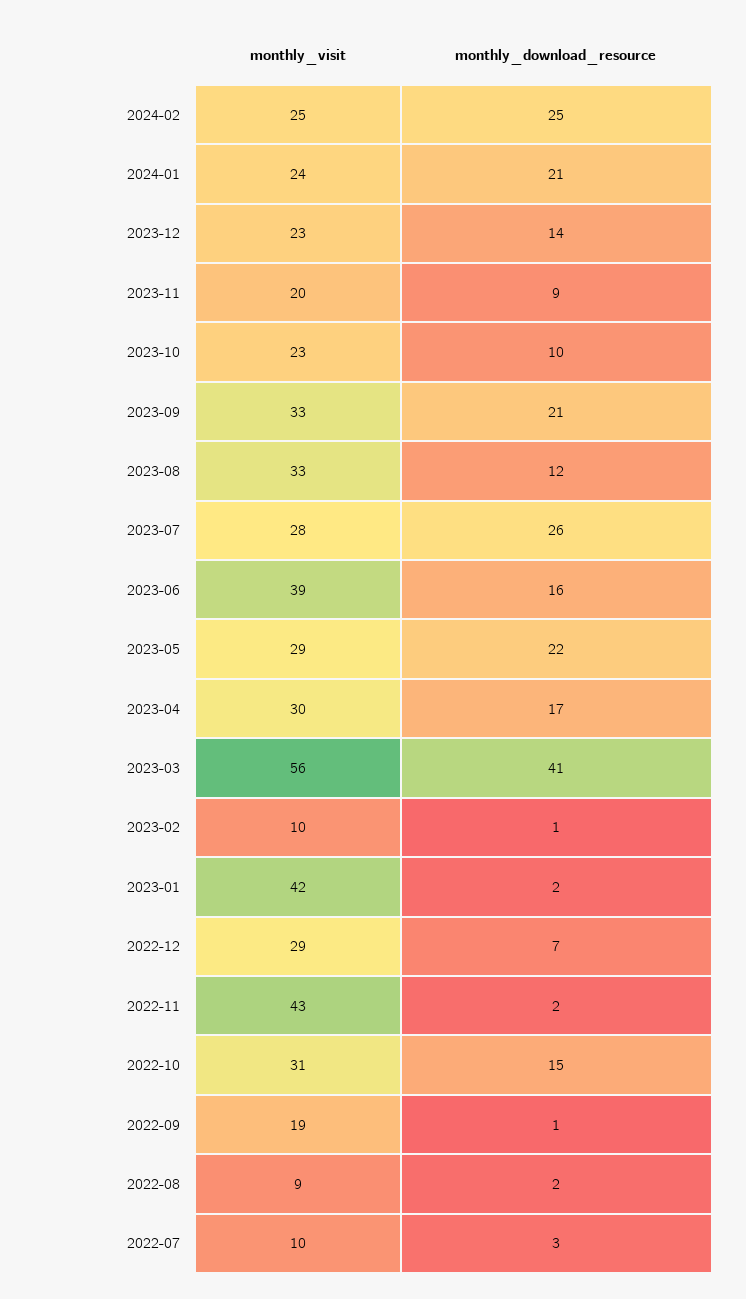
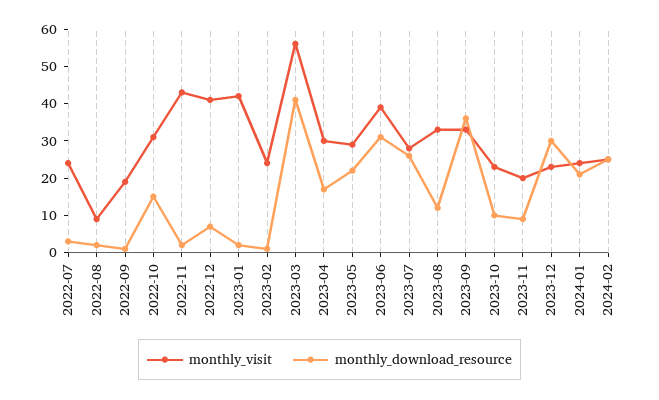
monthly_download_resource, 2023-12: 14 -> 30
monthly_download_resource, 2023-09: 21 -> 35
monthly_download_resource, 2023-06: 16 -> 30
monthly_visit, 2023-02: 10 -> 25
monthly_visit, 2022-12: 29 -> 40
monthly_visit, 2022-07: 10 -> 25

